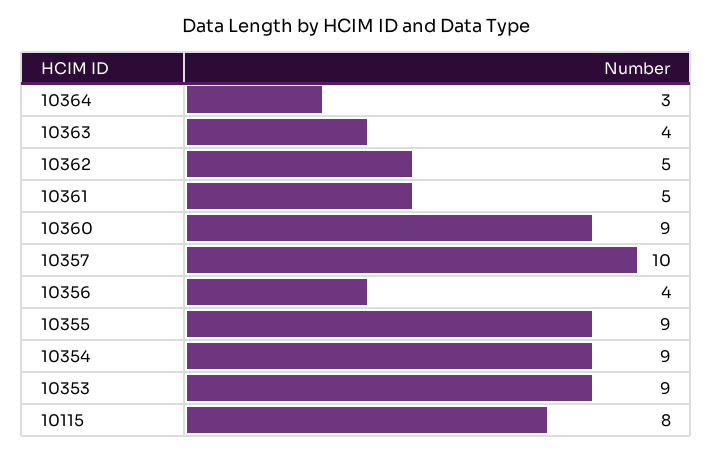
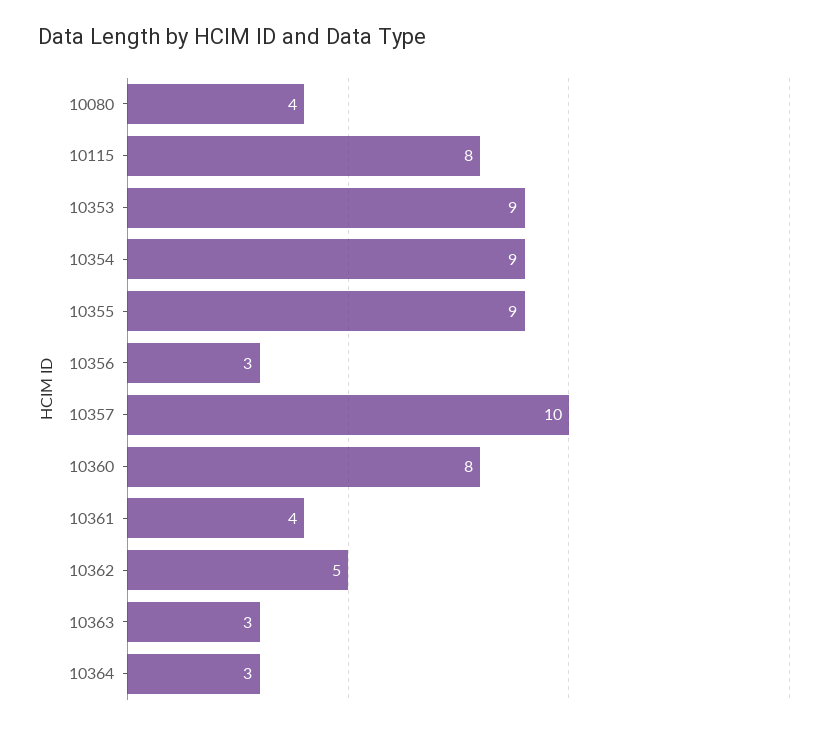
10363: 4 -> 3
10361: 5 -> 4
10360: 9 -> 8
10356: 4 -> 3
10080: none -> 4

